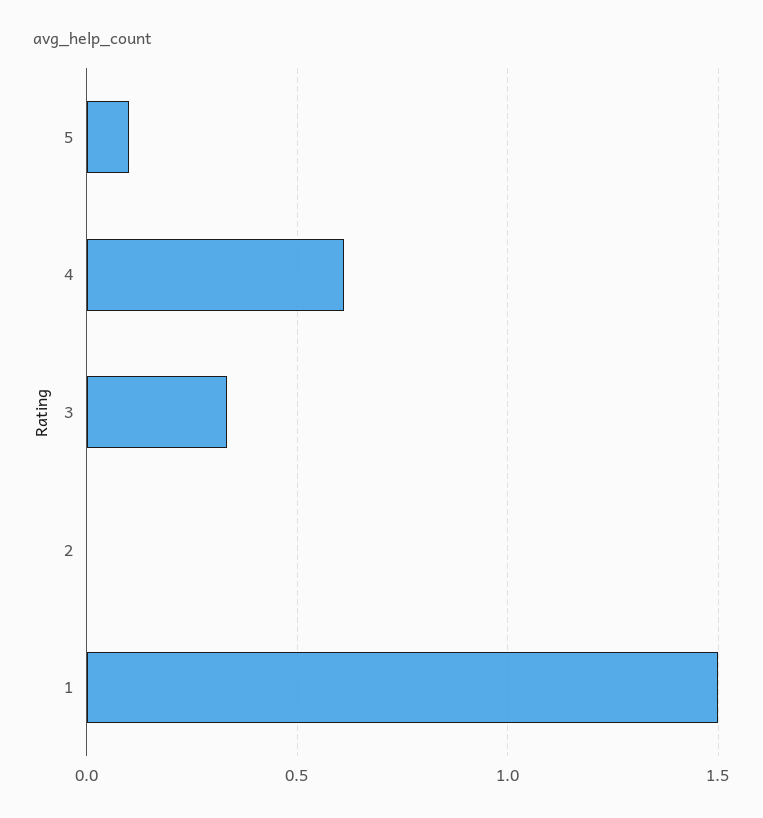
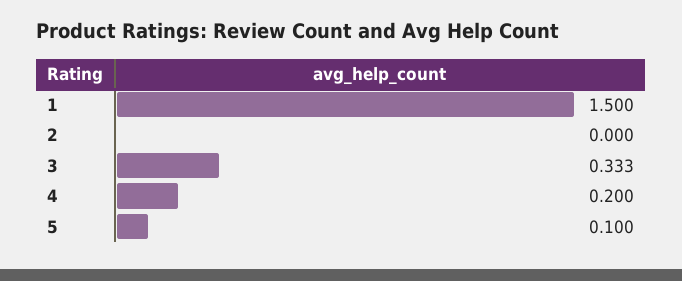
4: 0.6 -> 0.2

